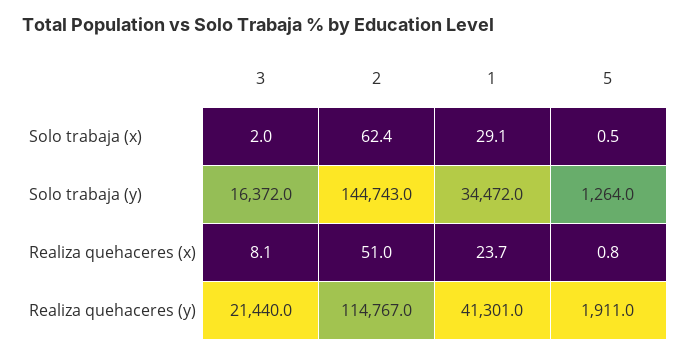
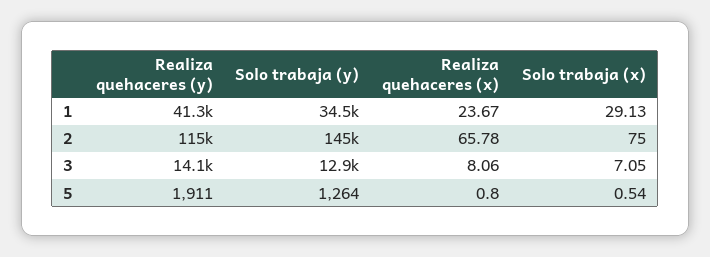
3, Solo trabaja (x): 2 -> 7.05
2, Solo trabaja (x): 62.4 -> 75
3, Solo trabaja (y): 16372 -> 12900
2, Realiza quehaceres (x): 51 -> 65.78
3, Realiza quehaceres (y): 21440 -> 14100

